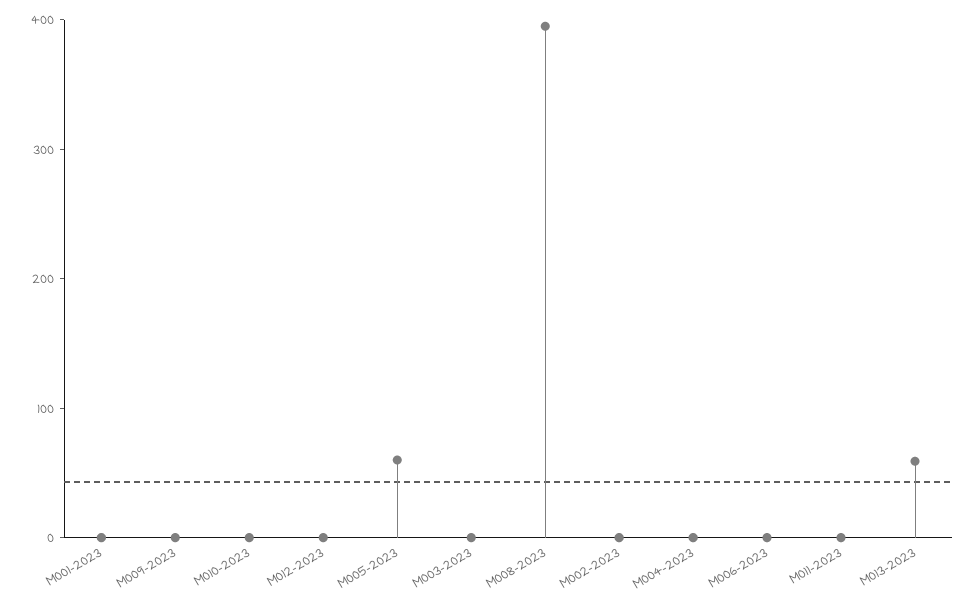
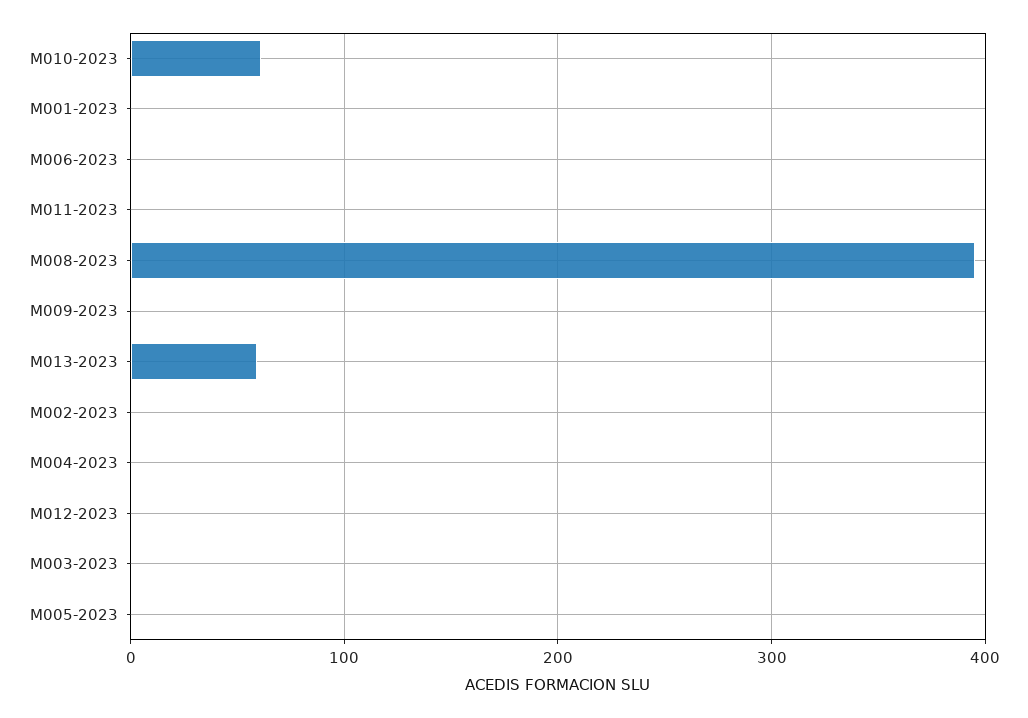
M010-2023: 0 -> 60
M005-2023: 60 -> 0

